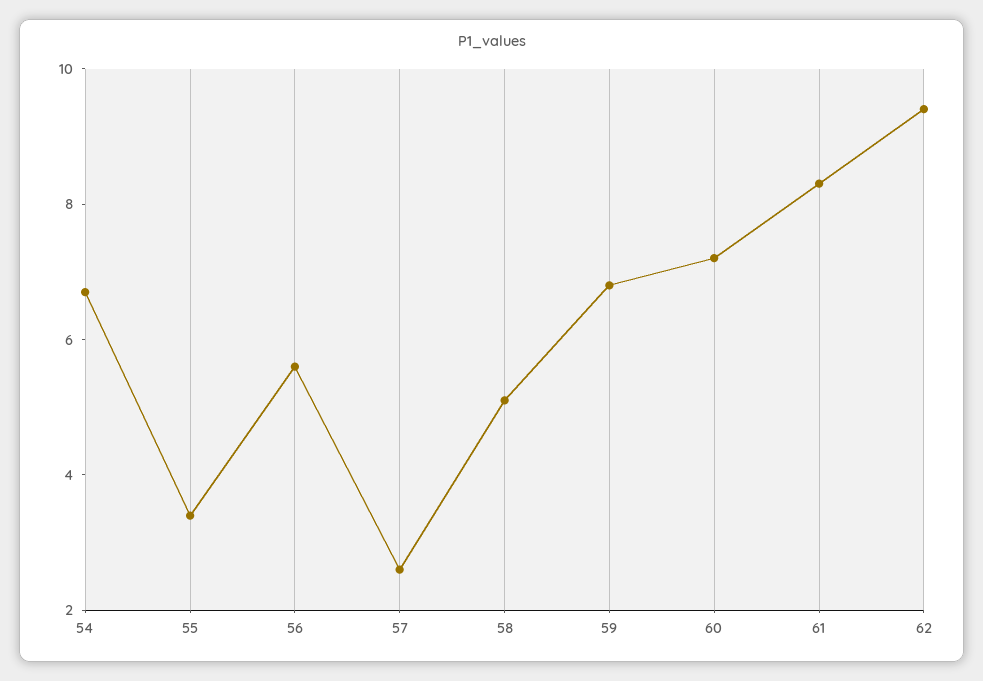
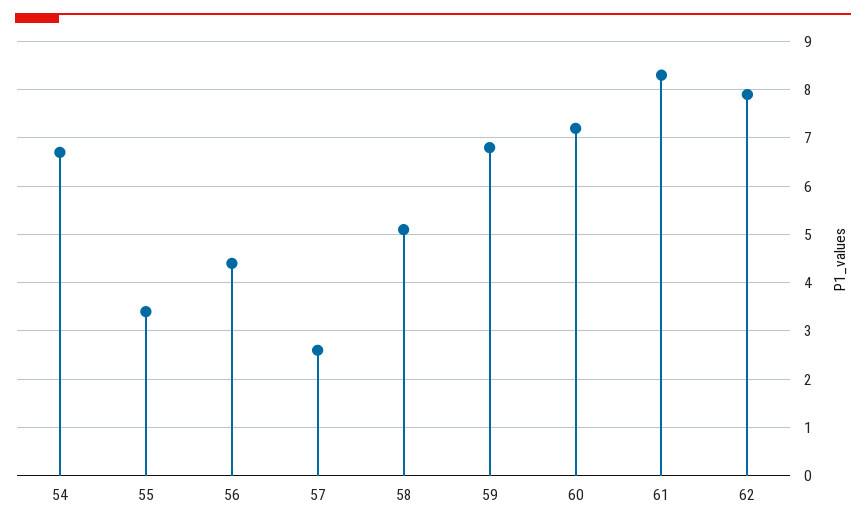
56: 5.5 -> 4.5
62: 9.5 -> 8

